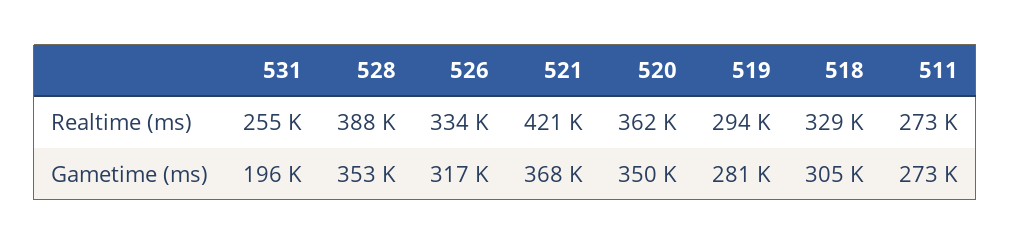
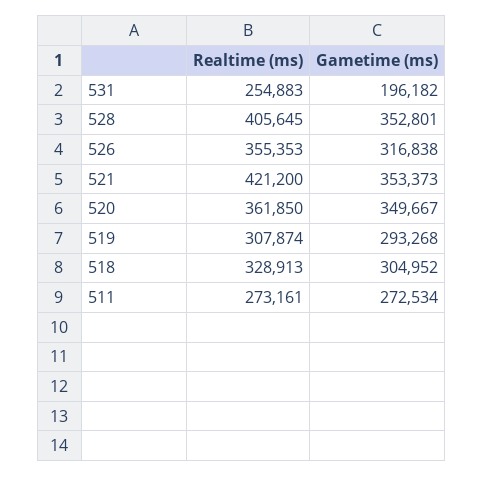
528, Realtime (ms): 388000 -> 405645
526, Realtime (ms): 334000 -> 355353
519, Realtime (ms): 294000 -> 307874
521, Gametime (ms): 368000 -> 353373
519, Gametime (ms): 281000 -> 293268

